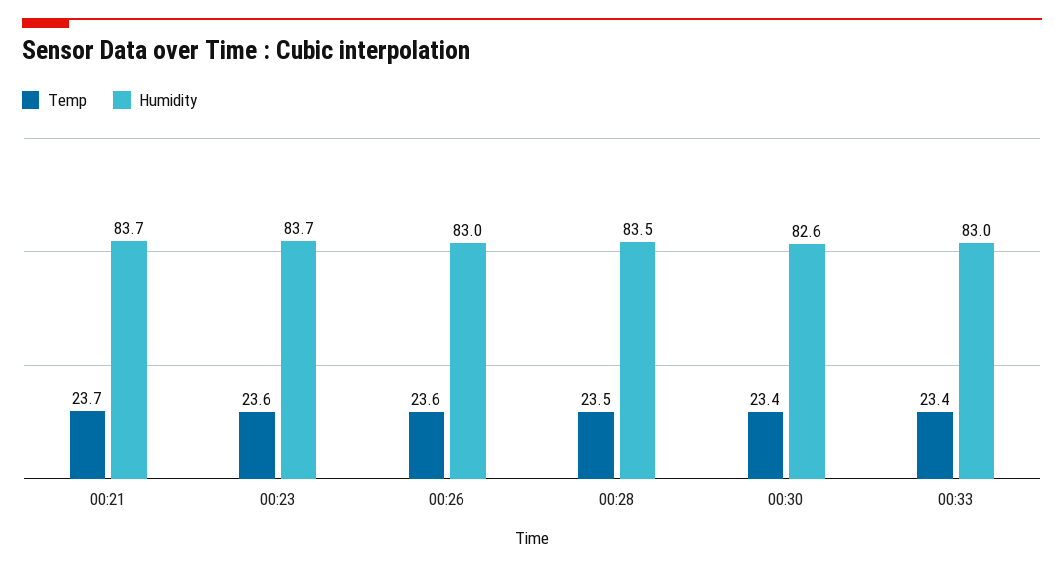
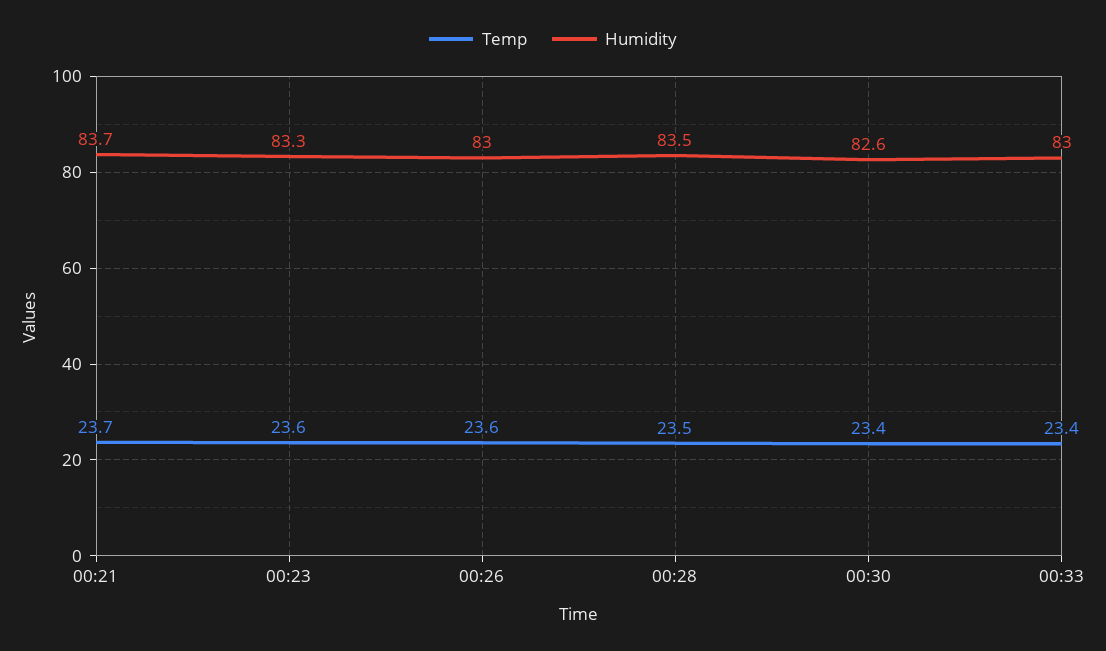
Humidity, 00:23: 83.7 -> 83.3

